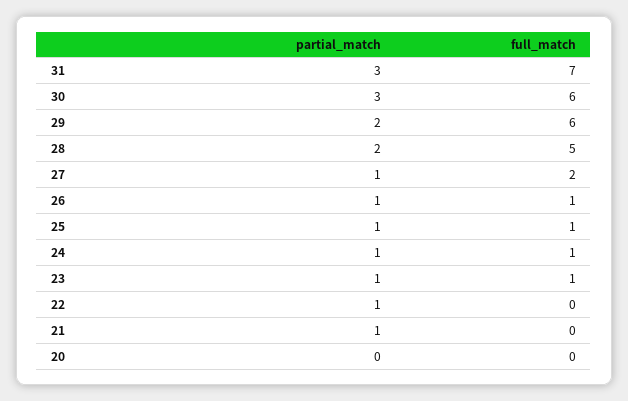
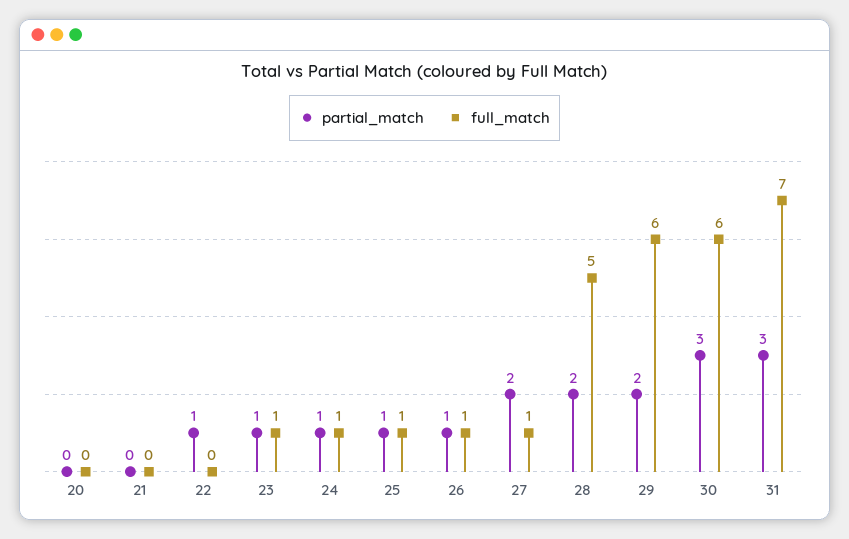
partial_match, 27: 1 -> 2
full_match, 27: 2 -> 1
partial_match, 21: 1 -> 0

